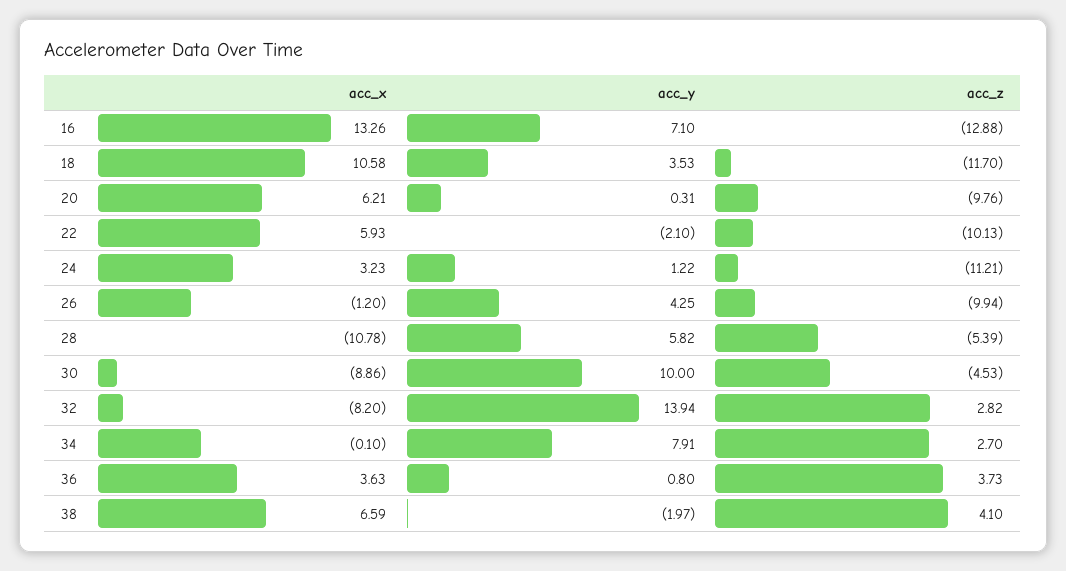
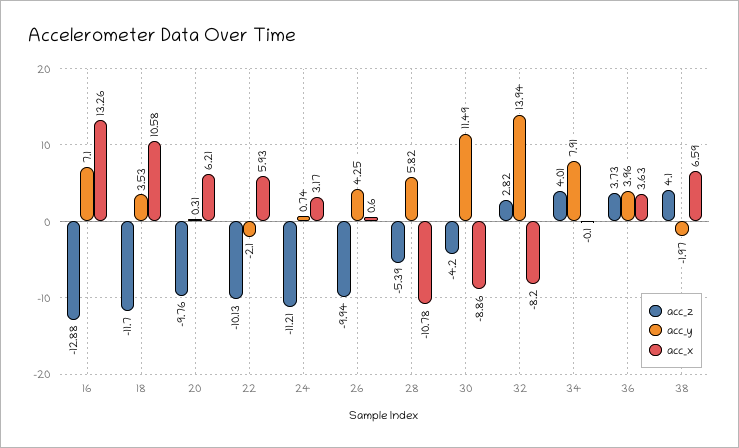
acc_x, 24: 3.23 -> 3.17
acc_y, 24: 1.22 -> 0.74
acc_x, 26: -1.2 -> 0.6
acc_y, 30: 10 -> 11.49
acc_z, 30: -4.53 -> -4.2
acc_z, 34: 2.7 -> 4.01
acc_y, 36: 0.8 -> 3.96

